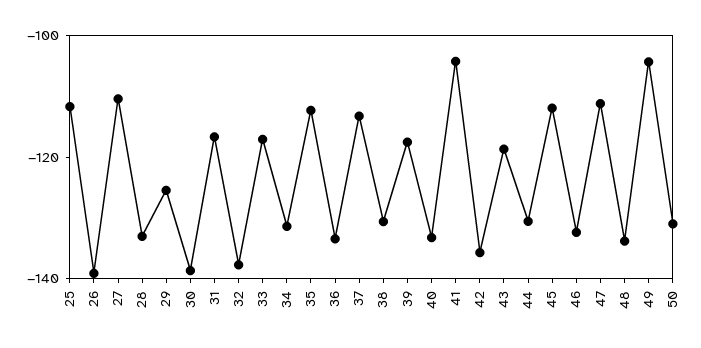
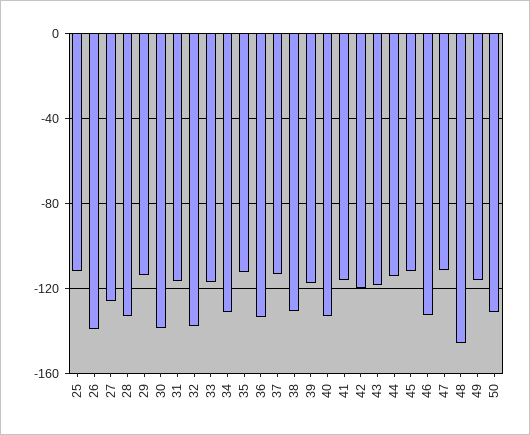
27: -110 -> -125
29: -125 -> -115
41: -105 -> -115
42: -135 -> -120
44: -130 -> -115
48: -135 -> -145
49: -105 -> -115

